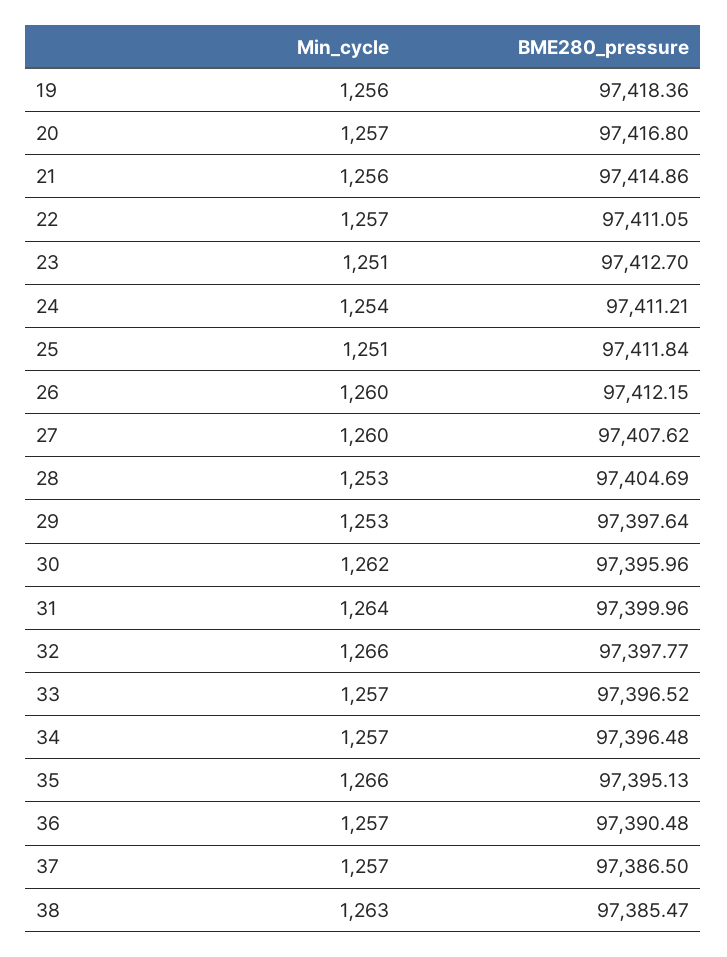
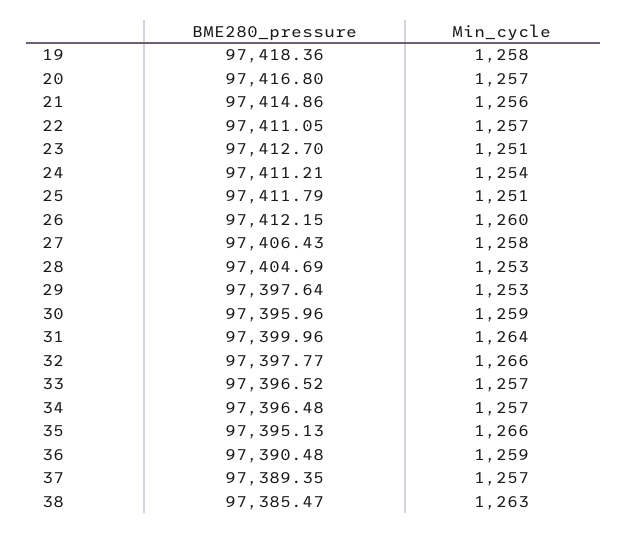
Min_cycle, 19: 1256 -> 1258
BME280_pressure, 25: 97411.84 -> 97411.79
Min_cycle, 27: 1260 -> 1258
BME280_pressure, 27: 97407.62 -> 97406.43
Min_cycle, 30: 1262 -> 1259
Min_cycle, 36: 1257 -> 1259
BME280_pressure, 37: 97386.5 -> 97389.35

